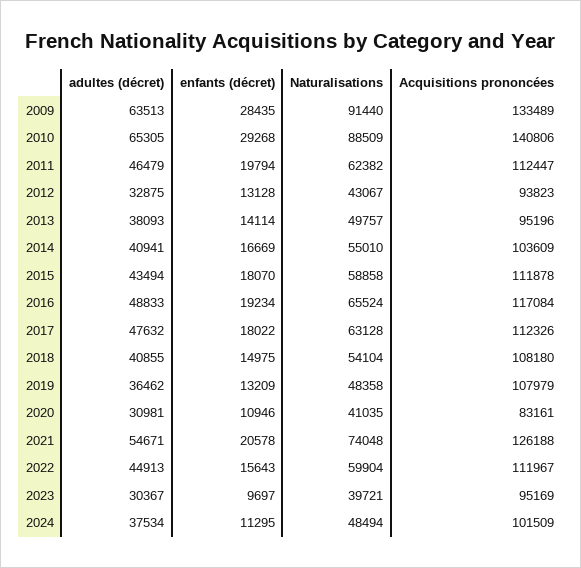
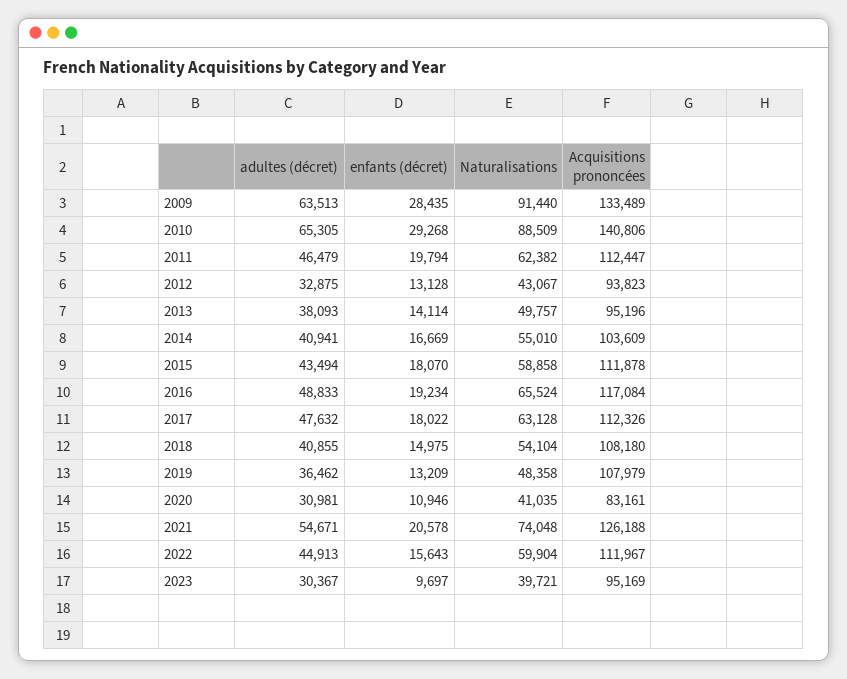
adultes (décret), 2024: 37534 -> none
enfants (décret), 2024: 11295 -> none
Naturalisations, 2024: 48494 -> none
Acquisitions prononcées, 2024: 101509 -> none

